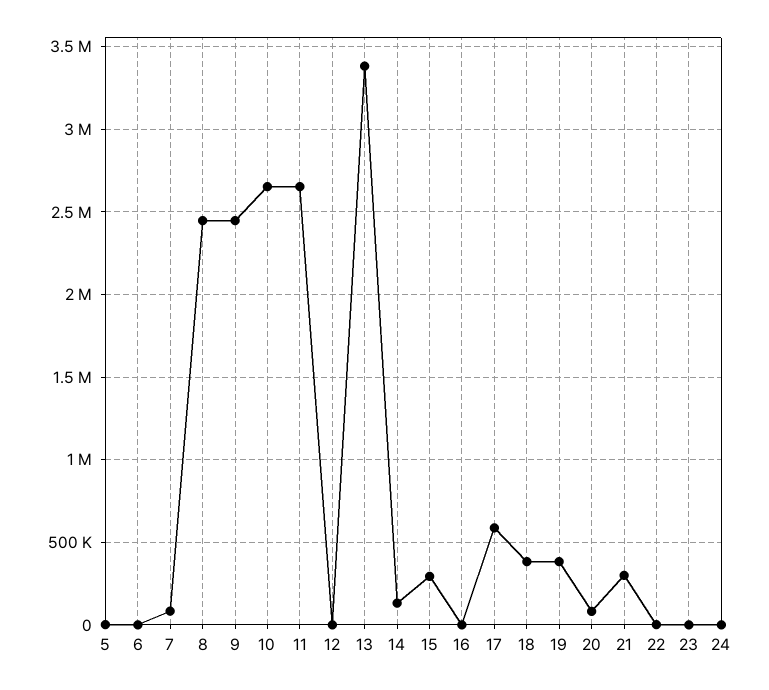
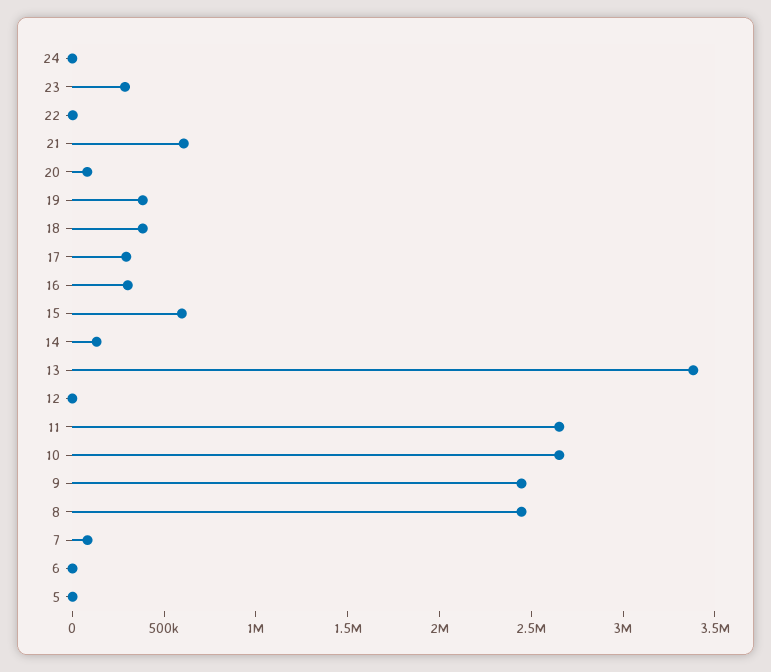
15: 300000 -> 600000
16: 0 -> 300000
17: 600000 -> 300000
21: 300000 -> 600000
23: 0 -> 300000

